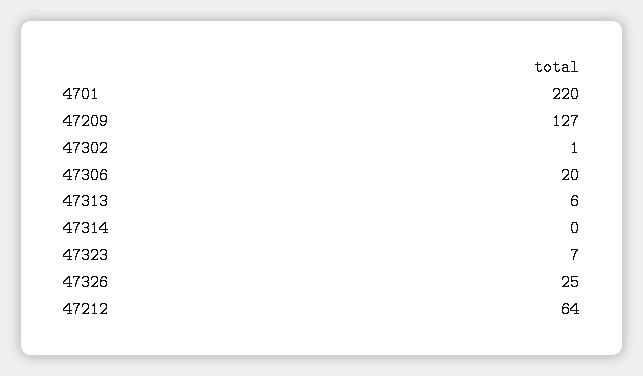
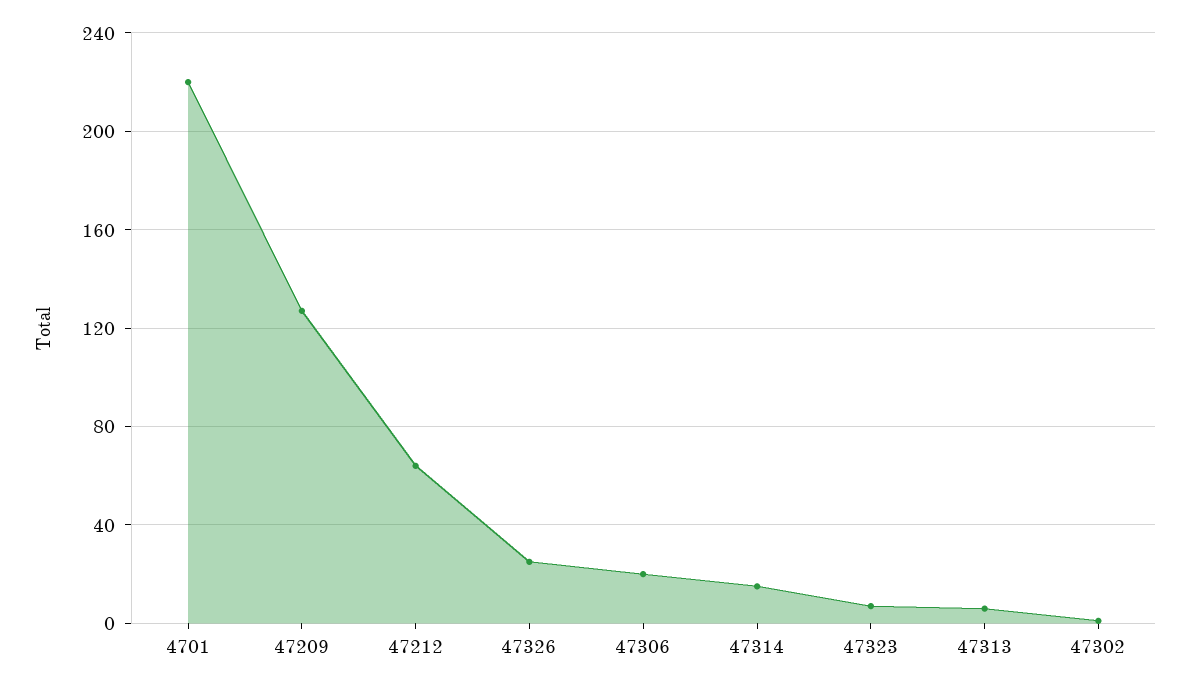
47314: 0 -> 15

